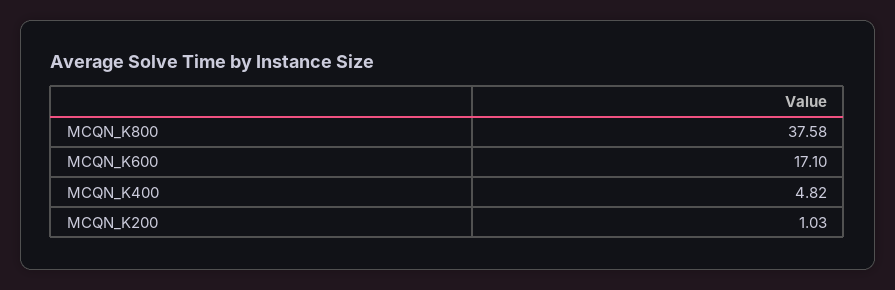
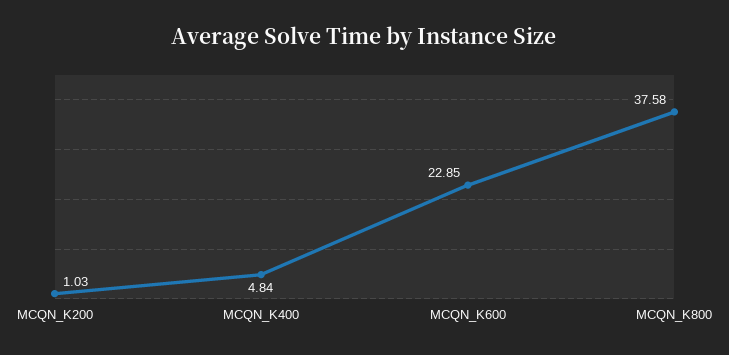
MCQN_K600: 17.1 -> 22.85
MCQN_K400: 4.82 -> 4.84

